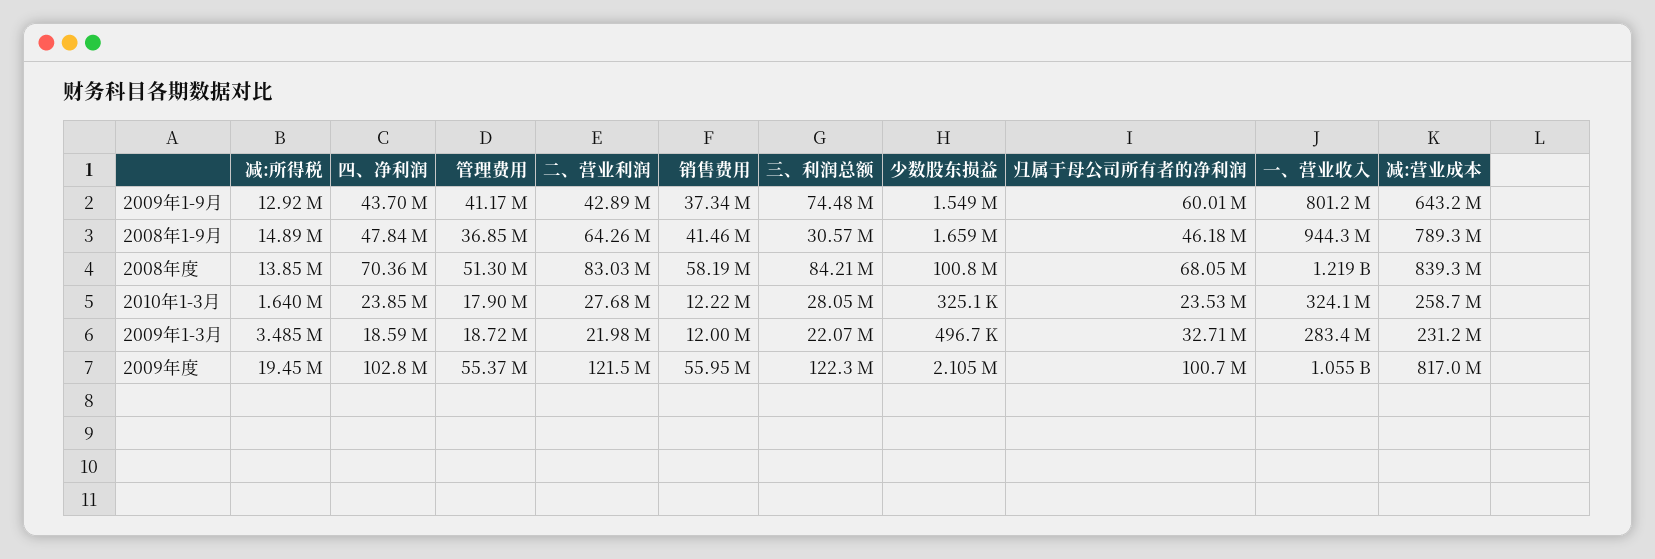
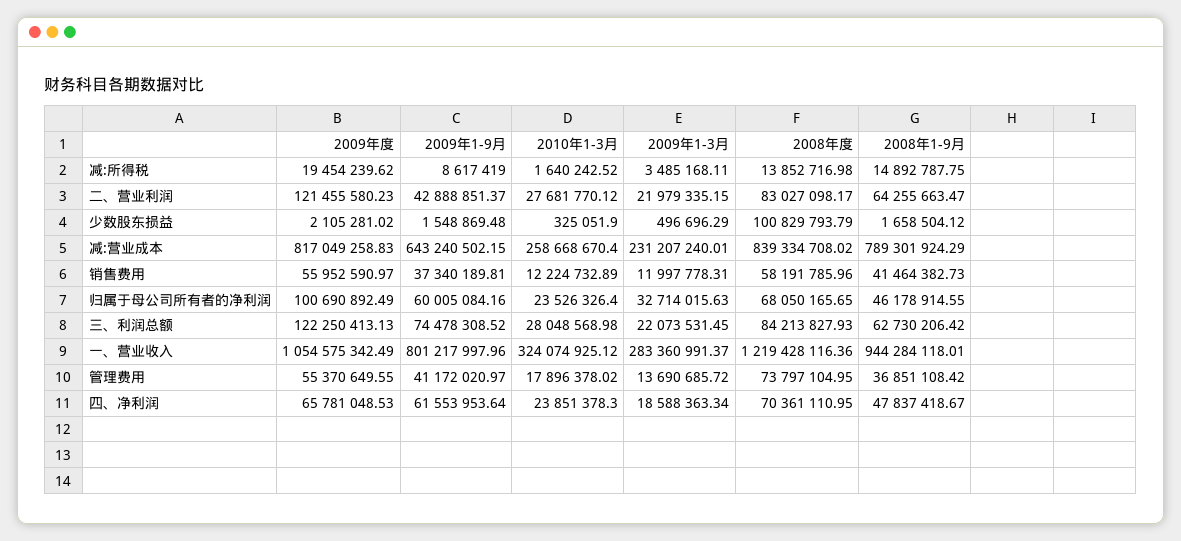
减:所得税, 2009年1-9月: 12920000 -> 8617419
四、净利润, 2009年1-9月: 43700000 -> 61553953.64
三、利润总额, 2008年1-9月: 30570000 -> 62730206.42
管理费用, 2008年度: 51300000 -> 73797104.95
管理费用, 2009年1-3月: 18720000 -> 13690685.72
四、净利润, 2009年度: 102800000 -> 65781048.53

